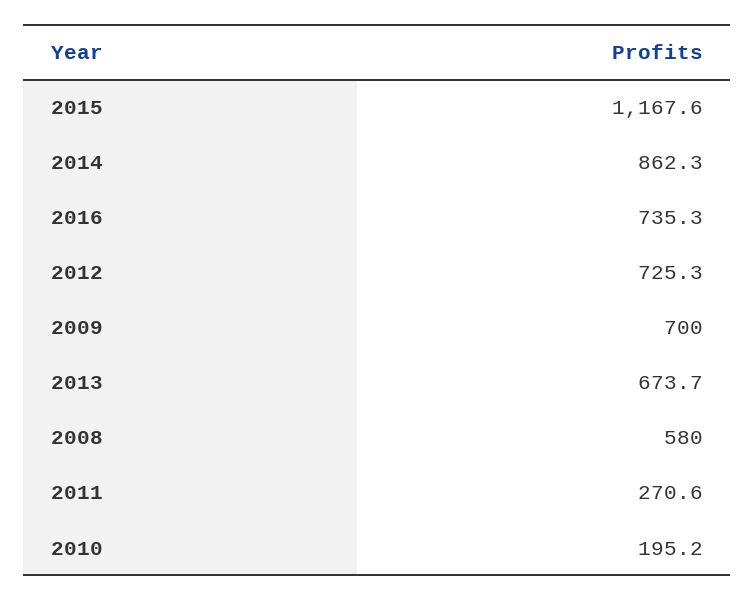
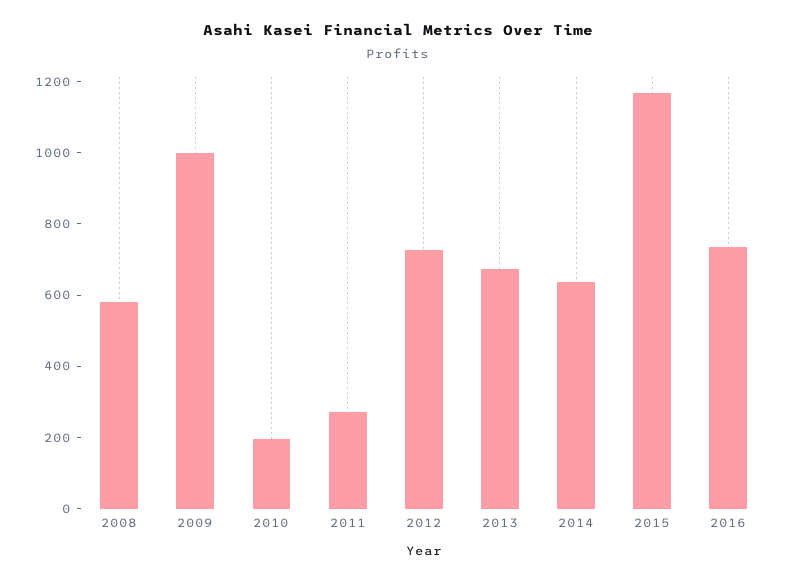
2014: 862.3 -> 650
2009: 700 -> 1000

